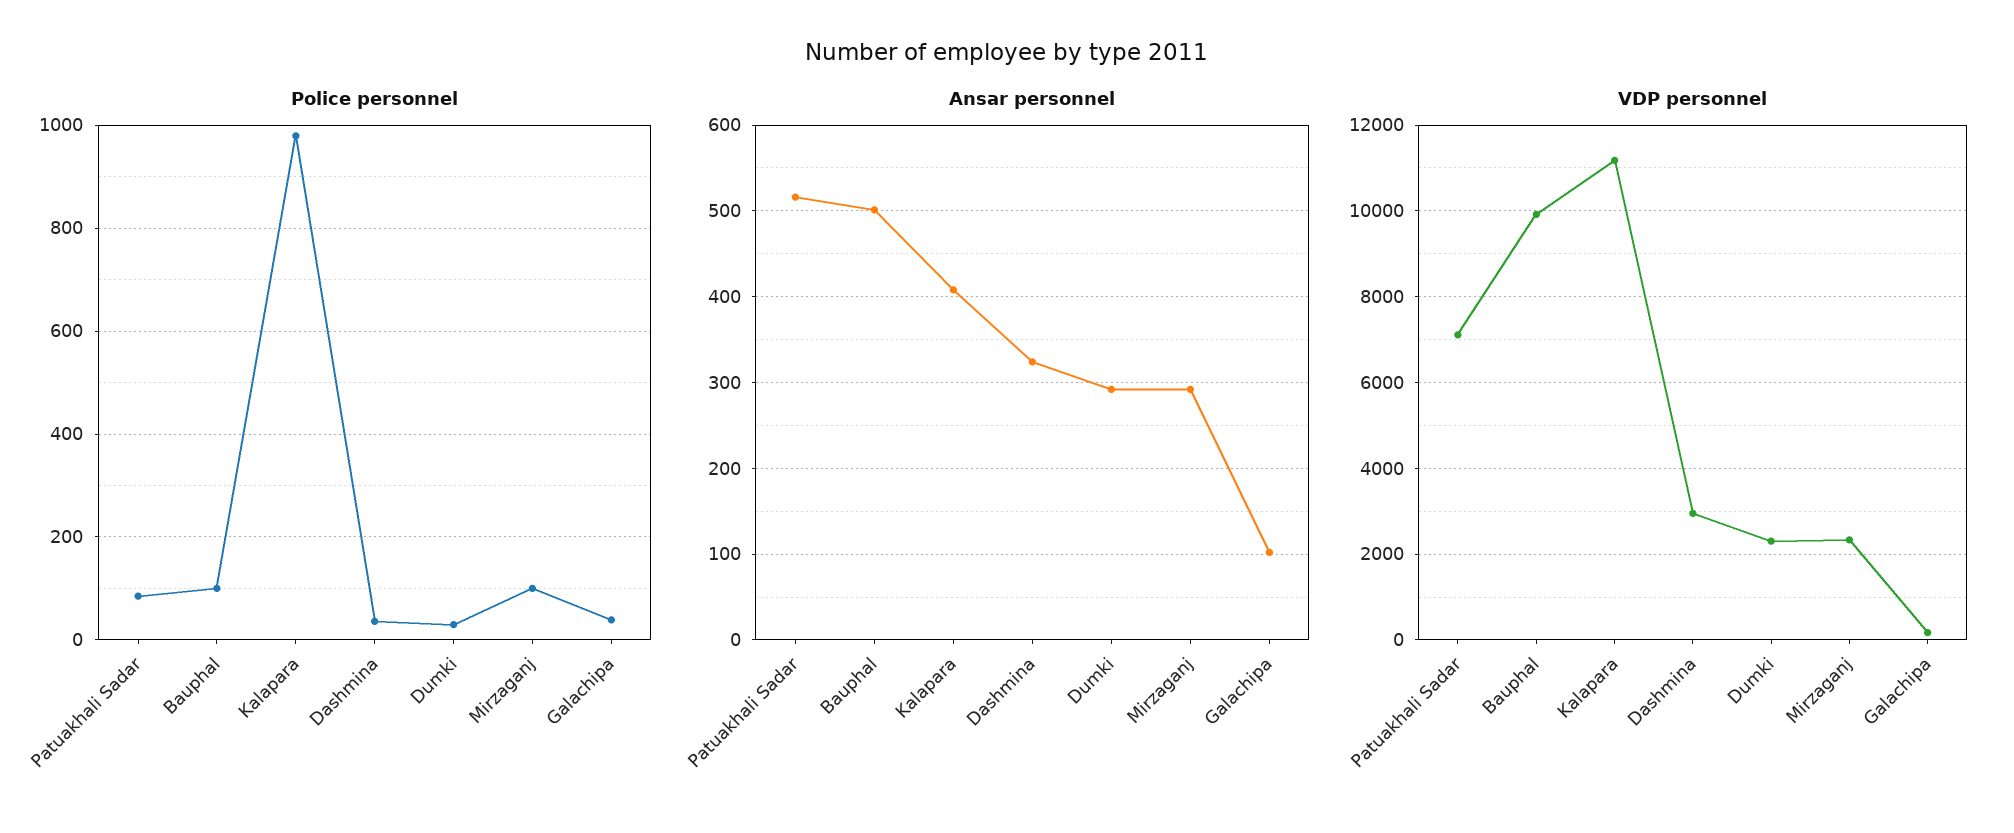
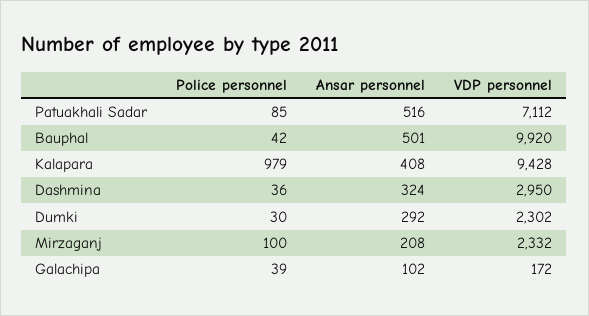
Police personnel, Bauphal: 100 -> 42
Ansar personnel, Mirzaganj: 290 -> 208
VDP personnel, Kalapara: 11200 -> 9428

